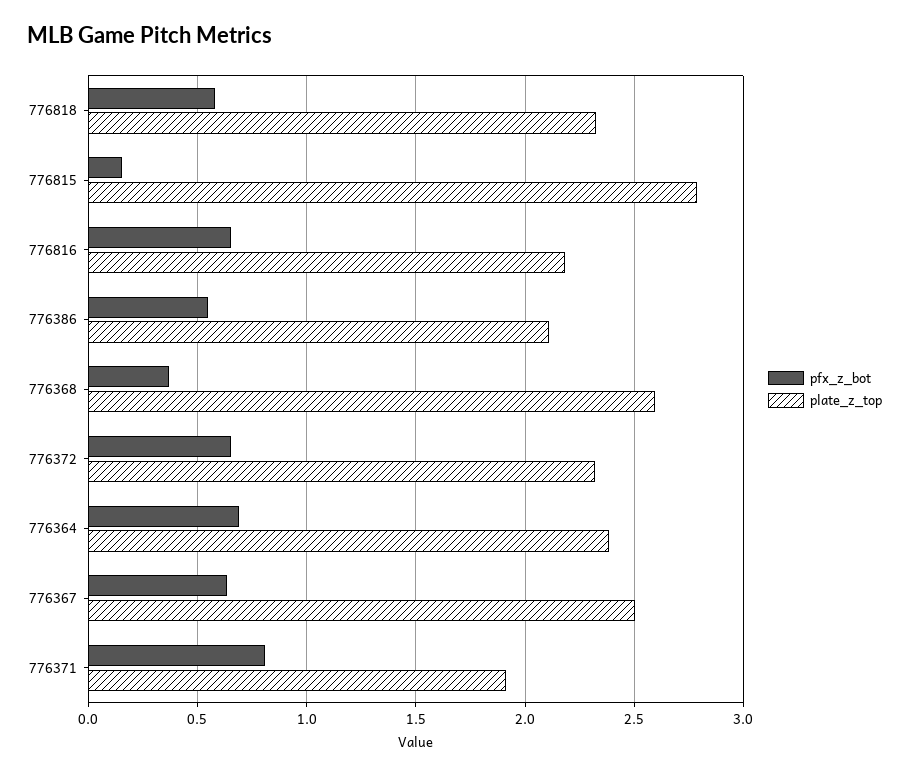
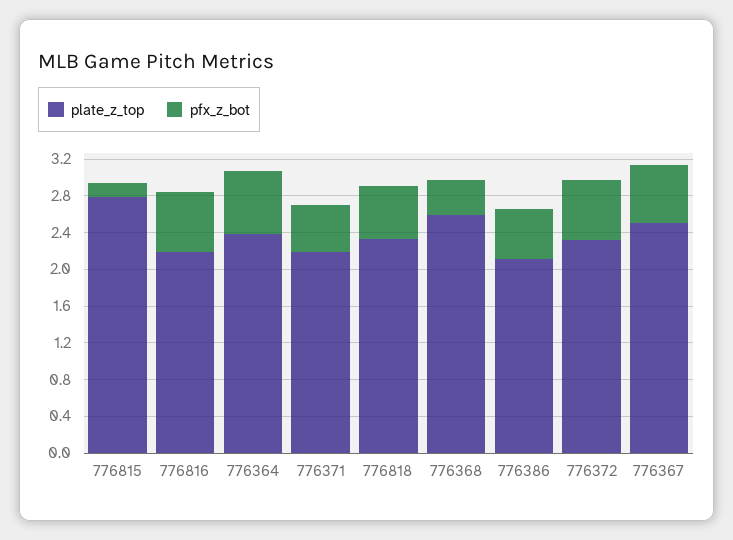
pfx_z_bot, 776371: 0.8 -> 0.5
plate_z_top, 776371: 1.9 -> 2.2

